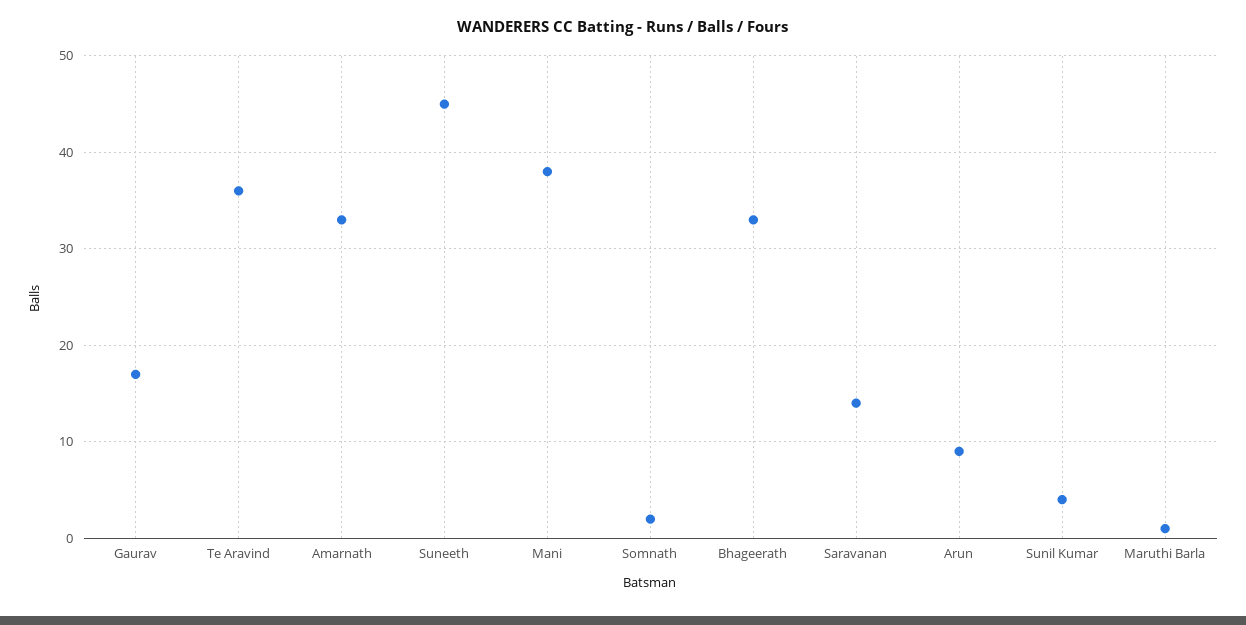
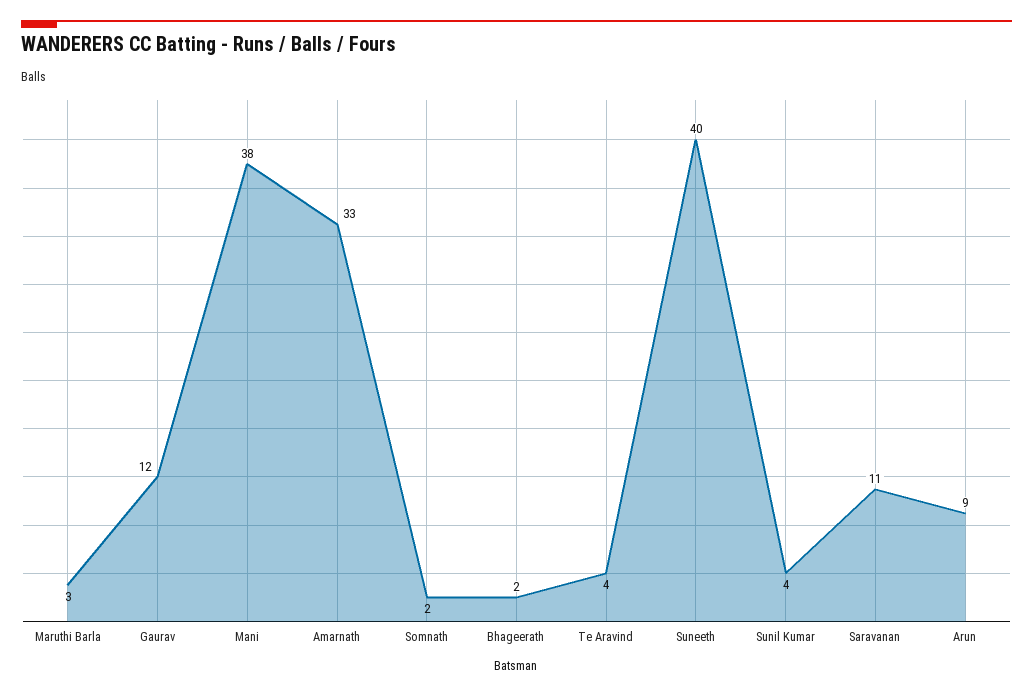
Gaurav: 17 -> 12
Te Aravind: 36 -> 4
Suneeth: 45 -> 40
Bhageerath: 33 -> 2
Saravanan: 14 -> 11
Maruthi Barla: 1 -> 3

